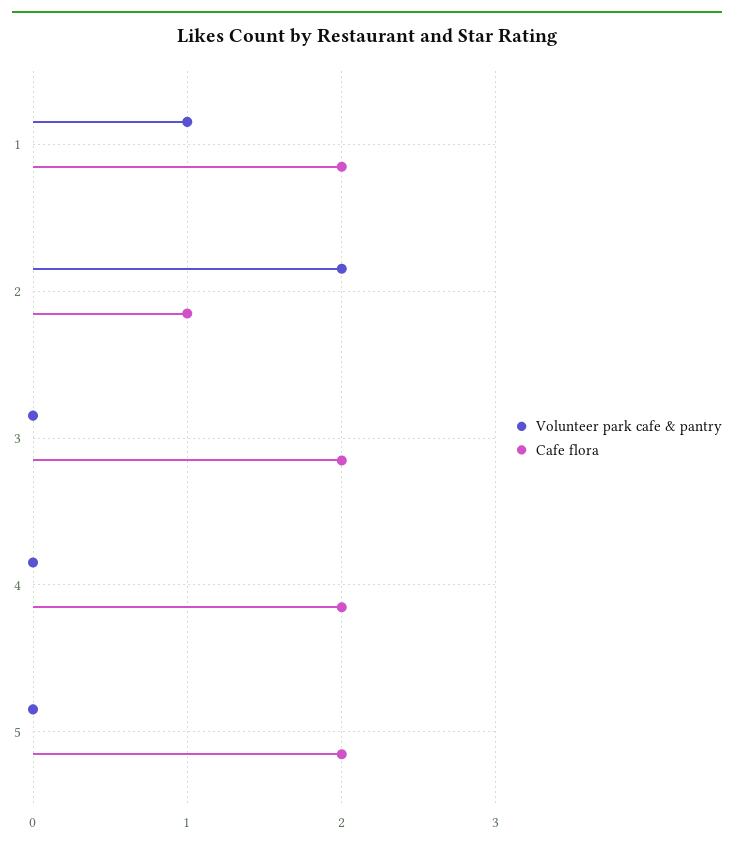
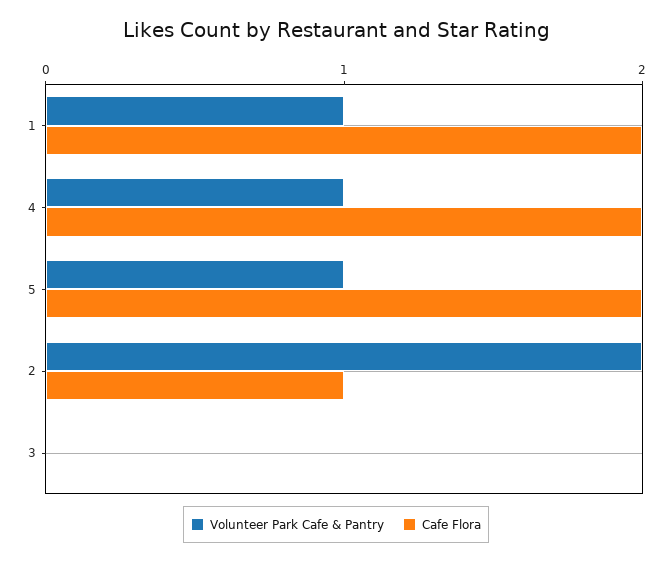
Cafe flora, 3: 2 -> 0
Volunteer park cafe & pantry, 4: 0 -> 1
Volunteer park cafe & pantry, 5: 0 -> 1

